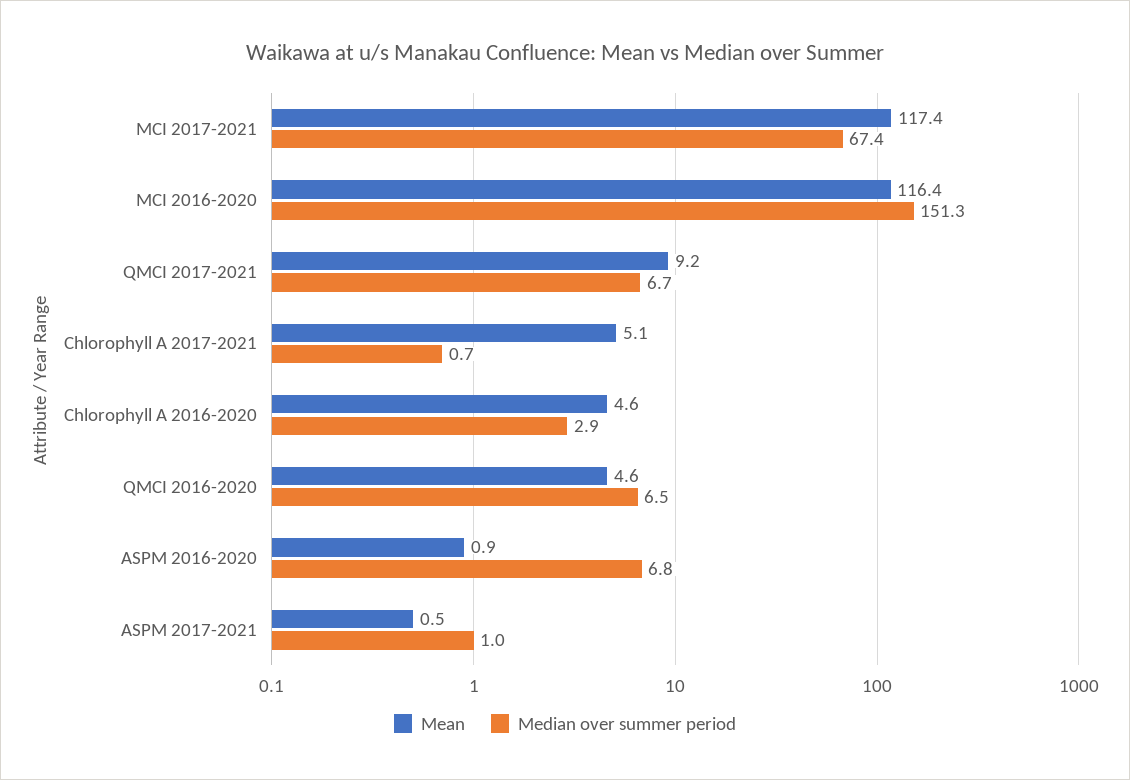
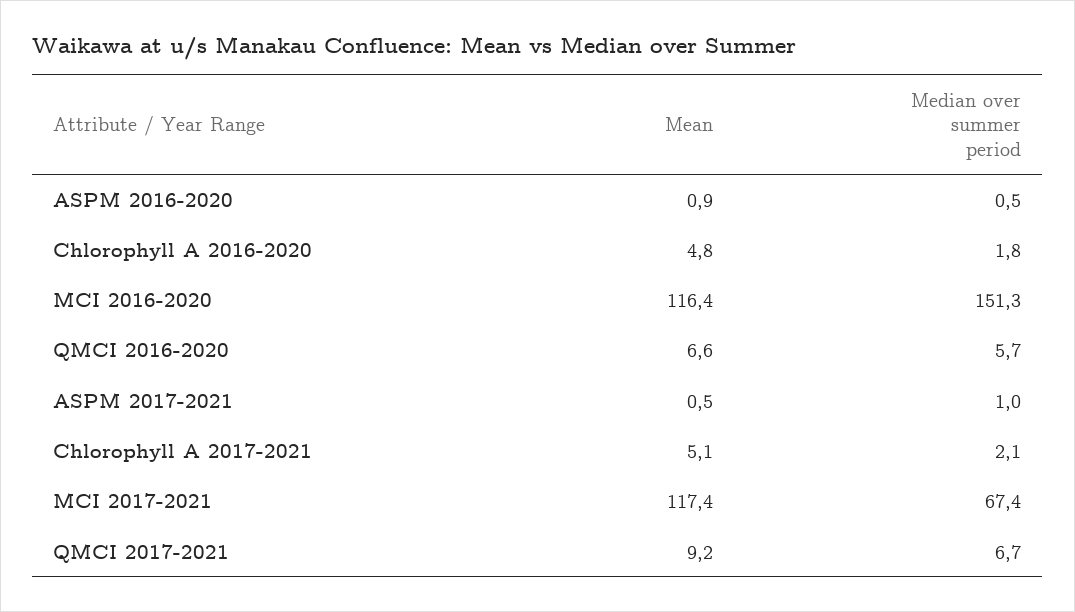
Median over summer period, Chlorophyll A 2017-2021: 0.7 -> 2.1
Mean, Chlorophyll A 2016-2020: 4.6 -> 4.8
Median over summer period, Chlorophyll A 2016-2020: 2.9 -> 1.8
Mean, QMCI 2016-2020: 4.6 -> 6.6
Median over summer period, QMCI 2016-2020: 6.5 -> 5.7
Median over summer period, ASPM 2016-2020: 6.8 -> 0.5

